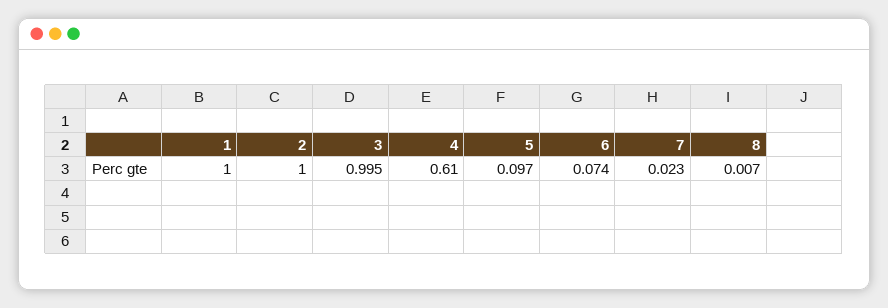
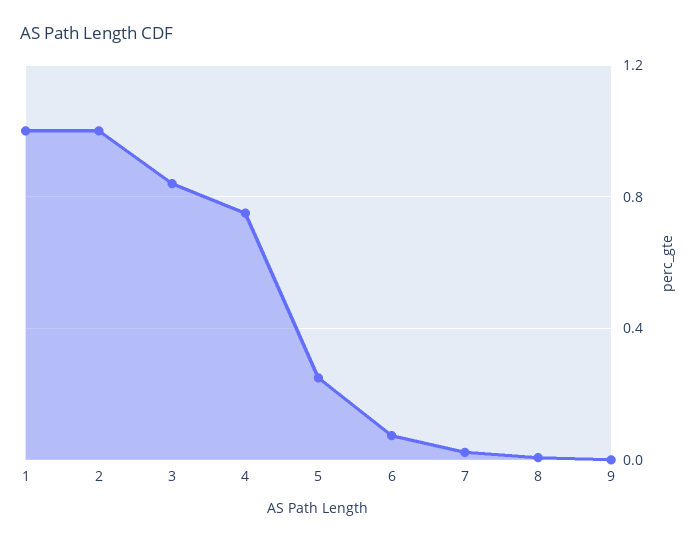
3: 0.995 -> 0.85
4: 0.61 -> 0.75
5: 0.097 -> 0.25
9: none -> 0

